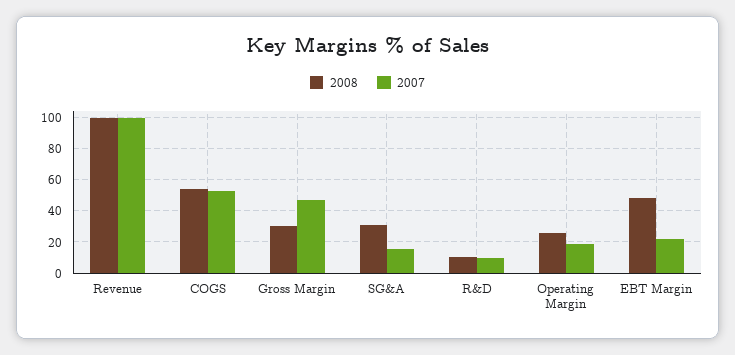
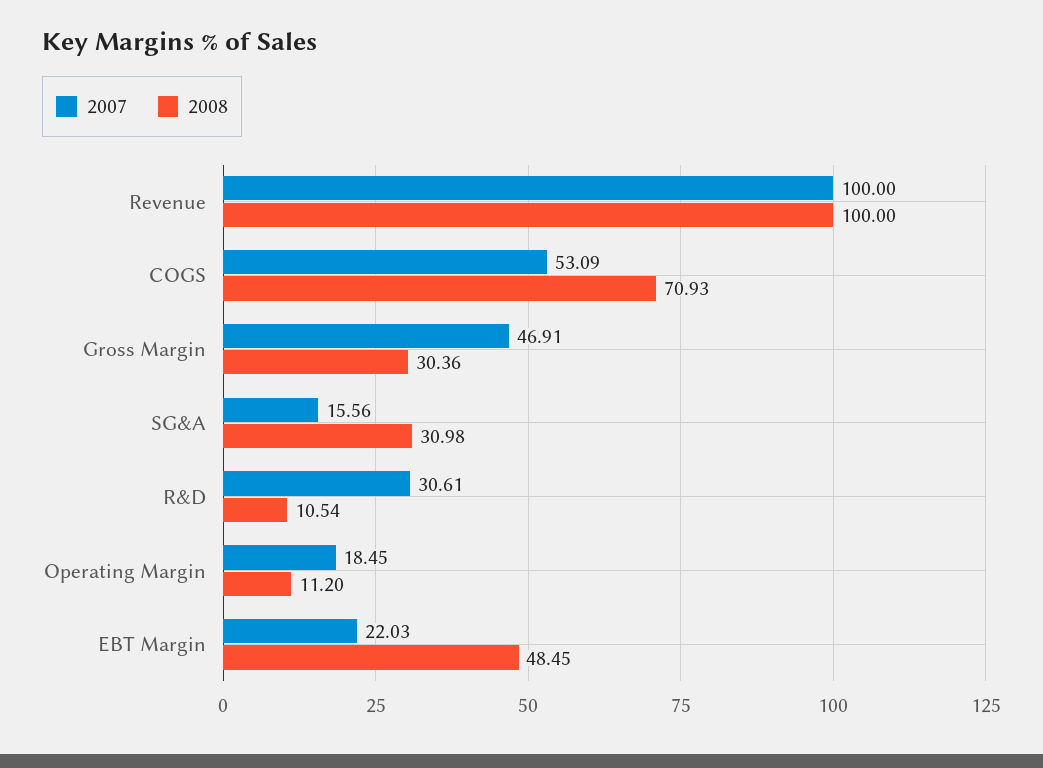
2008, COGS: 55 -> 70.93
2007, R&D: 10 -> 30.61
2008, Operating Margin: 25 -> 11.2

